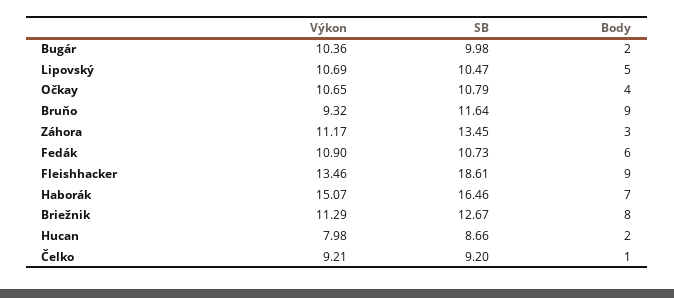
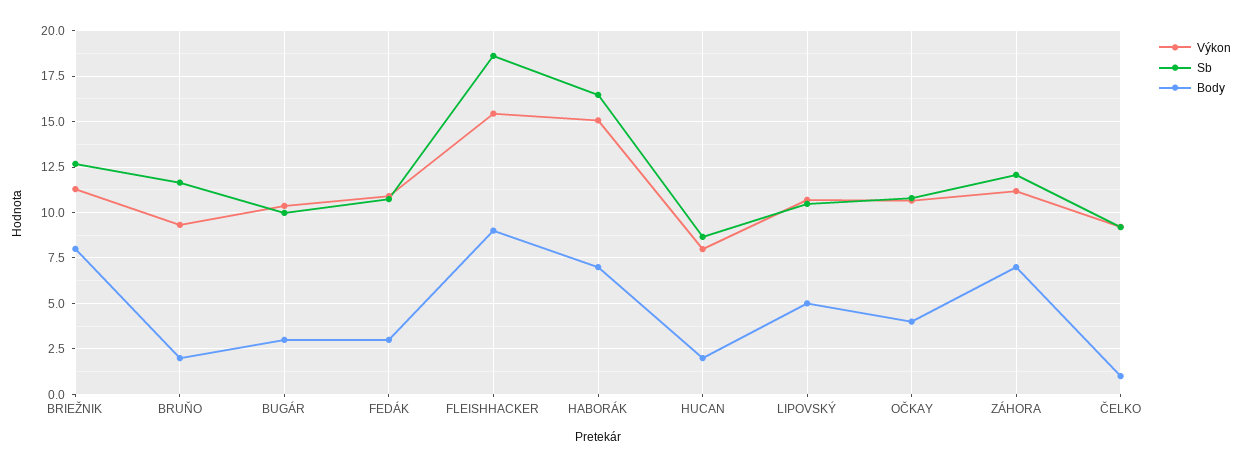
Body, Bugár: 2 -> 3
Body, Bruňo: 9 -> 2
SB, Záhora: 13.45 -> 12
Body, Záhora: 3 -> 7
Body, Fedák: 6 -> 3
Výkon, Fleishhacker: 13.46 -> 15.5

